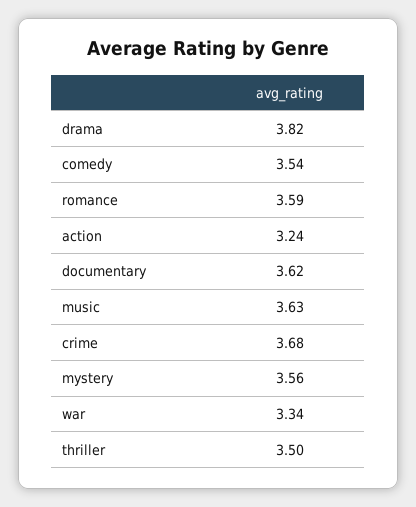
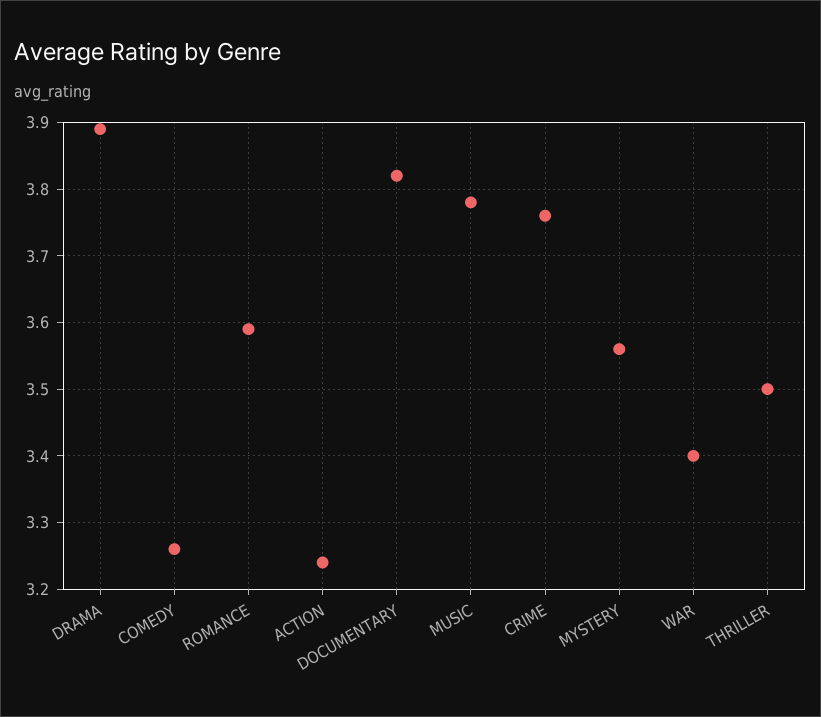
drama: 3.82 -> 3.89
comedy: 3.54 -> 3.26
documentary: 3.62 -> 3.82
music: 3.63 -> 3.78
crime: 3.68 -> 3.76
war: 3.34 -> 3.4

